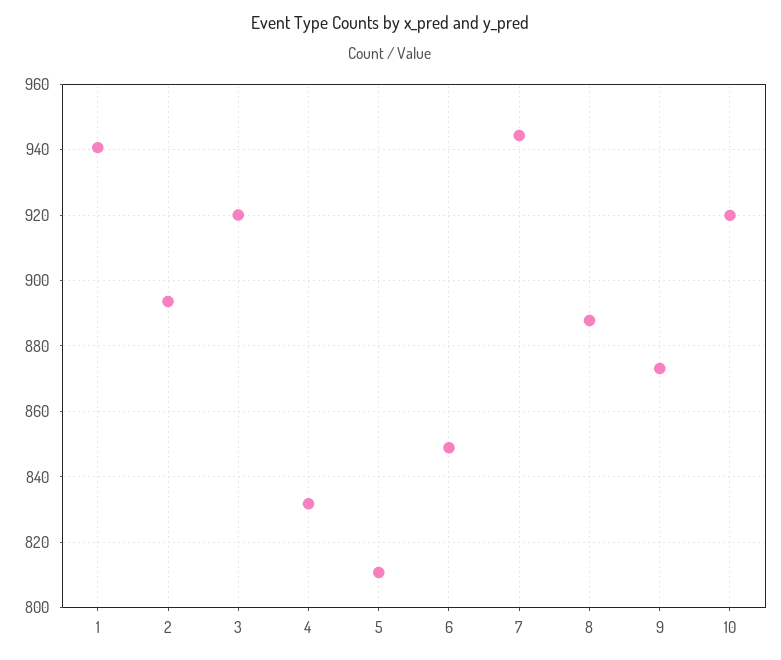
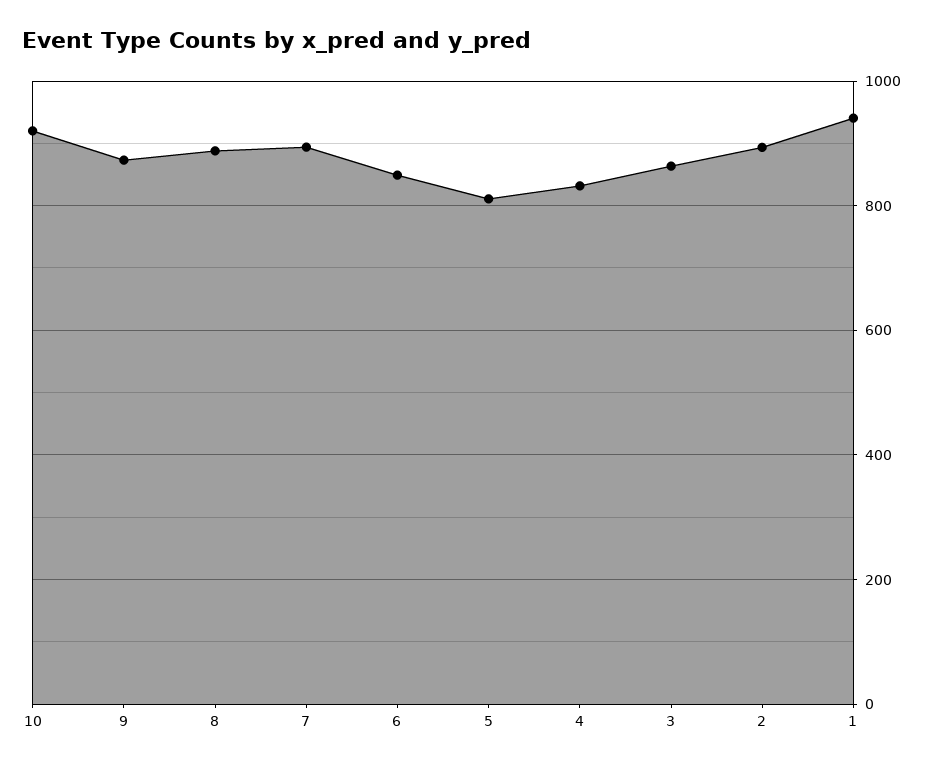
3: 920 -> 860
7: 944 -> 900

